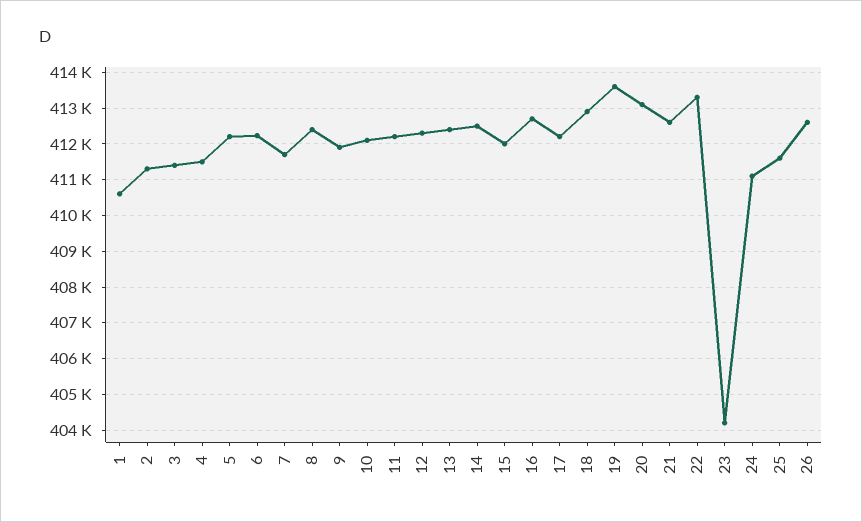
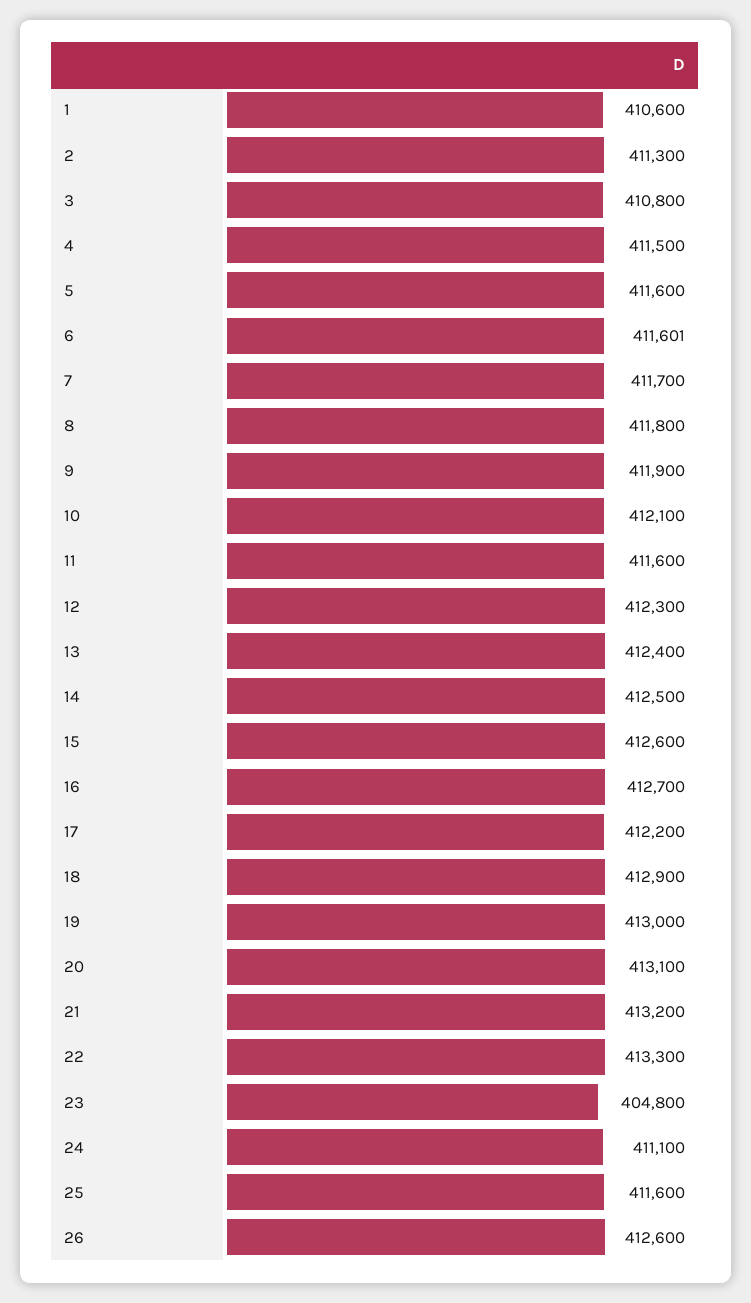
3: 411400 -> 410800
5: 412200 -> 411600
6: 412200 -> 411601
8: 412400 -> 411800
11: 412200 -> 411600
15: 412000 -> 412600
19: 413600 -> 413000
21: 412600 -> 413200
23: 404200 -> 404800

